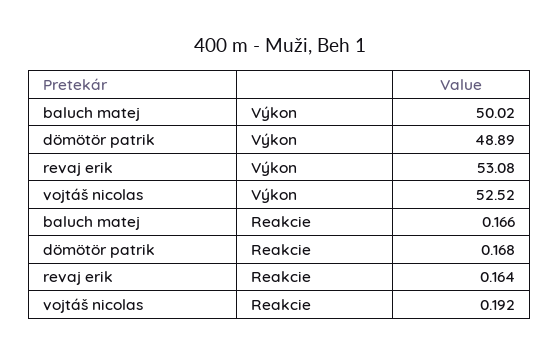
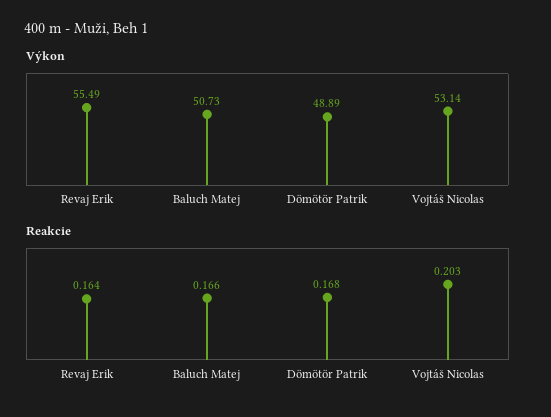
Výkon, baluch matej: 50.02 -> 50.73
Výkon, revaj erik: 53.08 -> 55.49
Výkon, vojtáš nicolas: 52.52 -> 53.14
Reakcie, vojtáš nicolas: 0.192 -> 0.203

